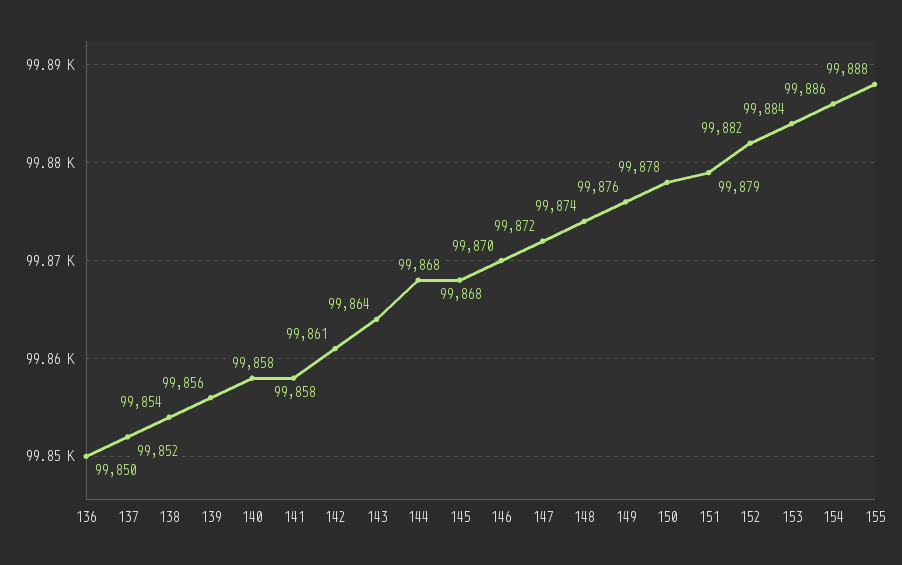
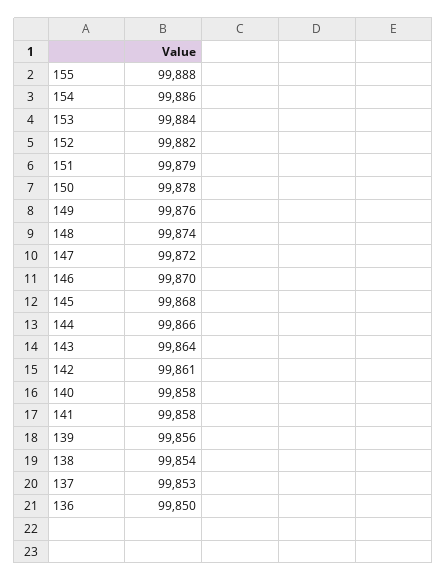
137: 99852 -> 99853
144: 99868 -> 99866

